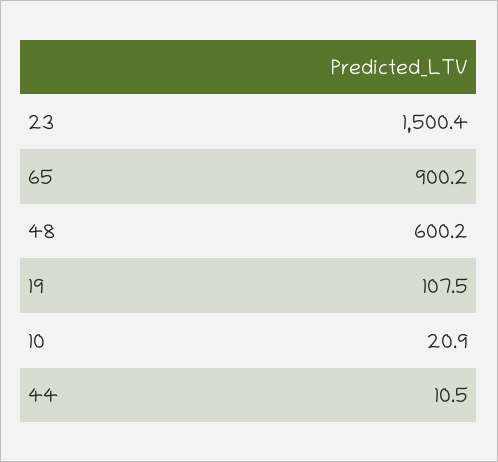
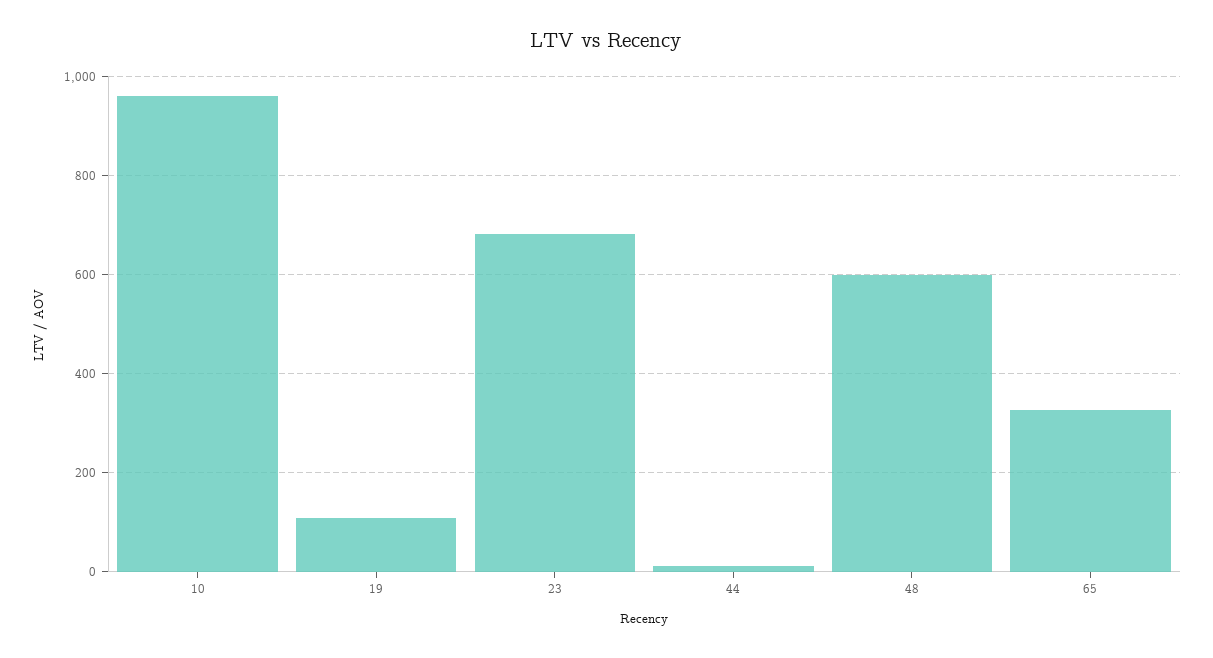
23: 1500.4 -> 680
65: 900.2 -> 320
10: 20.9 -> 960

